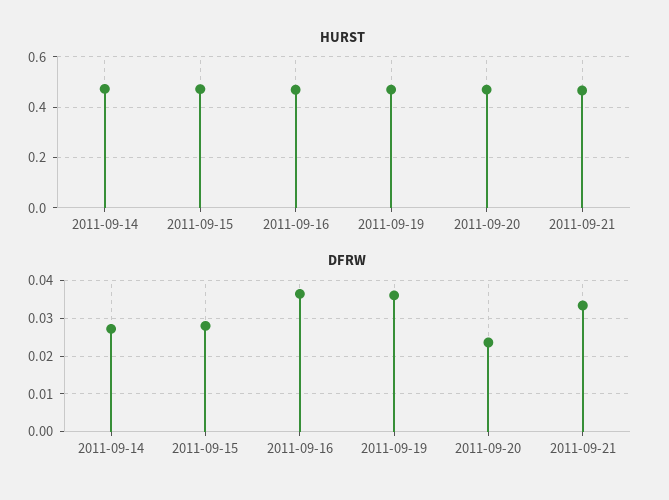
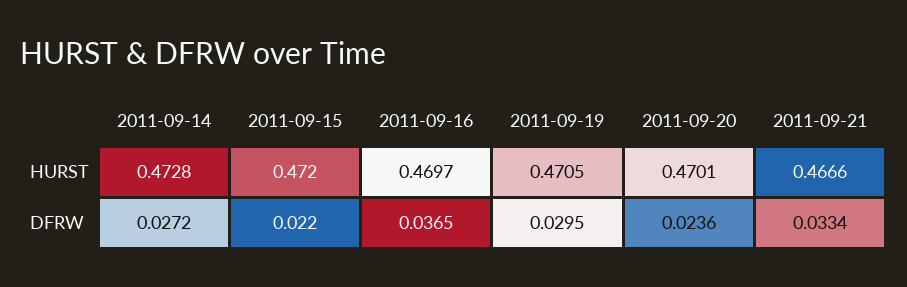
DFRW, 2011-09-15: 0.028 -> 0.022
DFRW, 2011-09-19: 0.036 -> 0.0295

